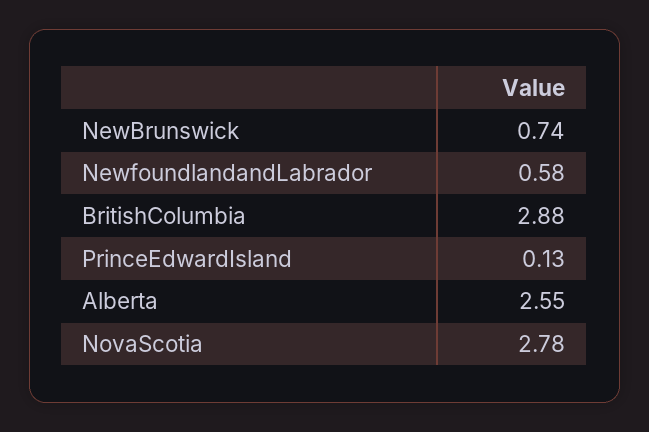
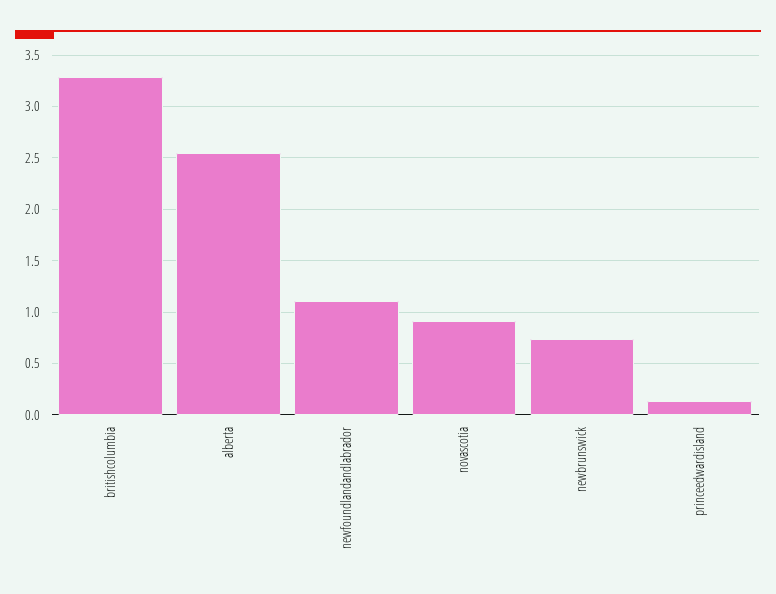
NewfoundlandandLabrador: 0.58 -> 1.1
BritishColumbia: 2.88 -> 3.3
NovaScotia: 2.78 -> 0.9

